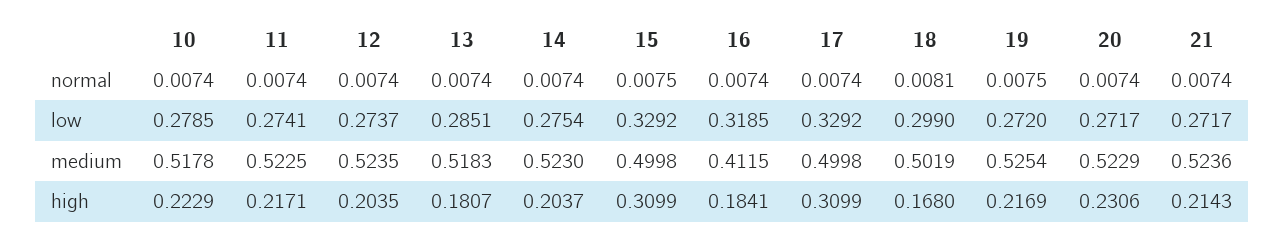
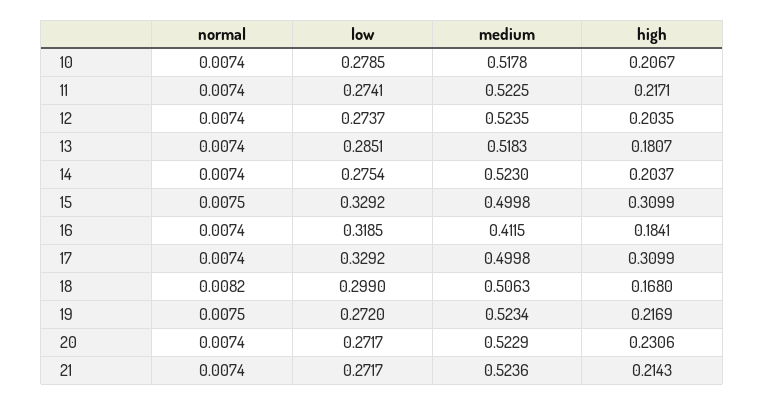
18, normal: 0.0081 -> 0.0082
18, medium: 0.5019 -> 0.5063
19, medium: 0.5254 -> 0.5234
10, high: 0.2229 -> 0.2067

